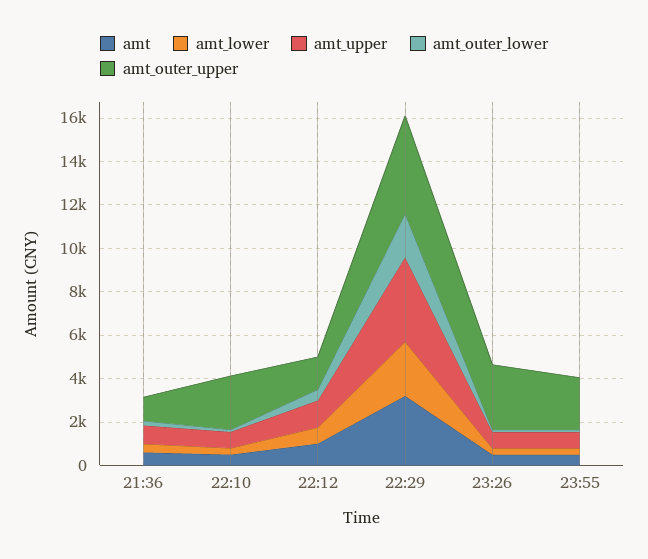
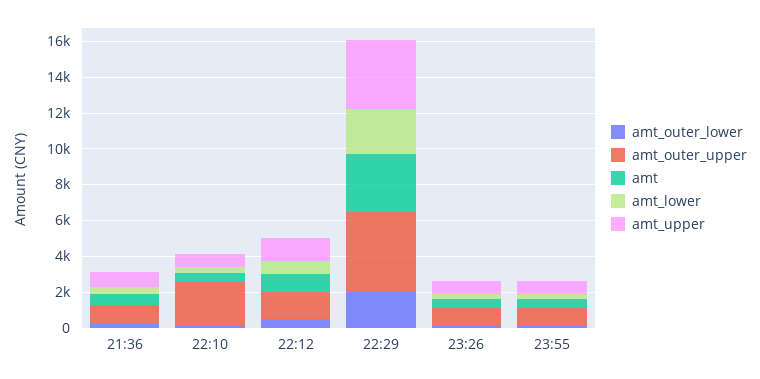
amt_outer_upper, 23:26: 3000 -> 1000
amt_outer_upper, 23:55: 2500 -> 1000

